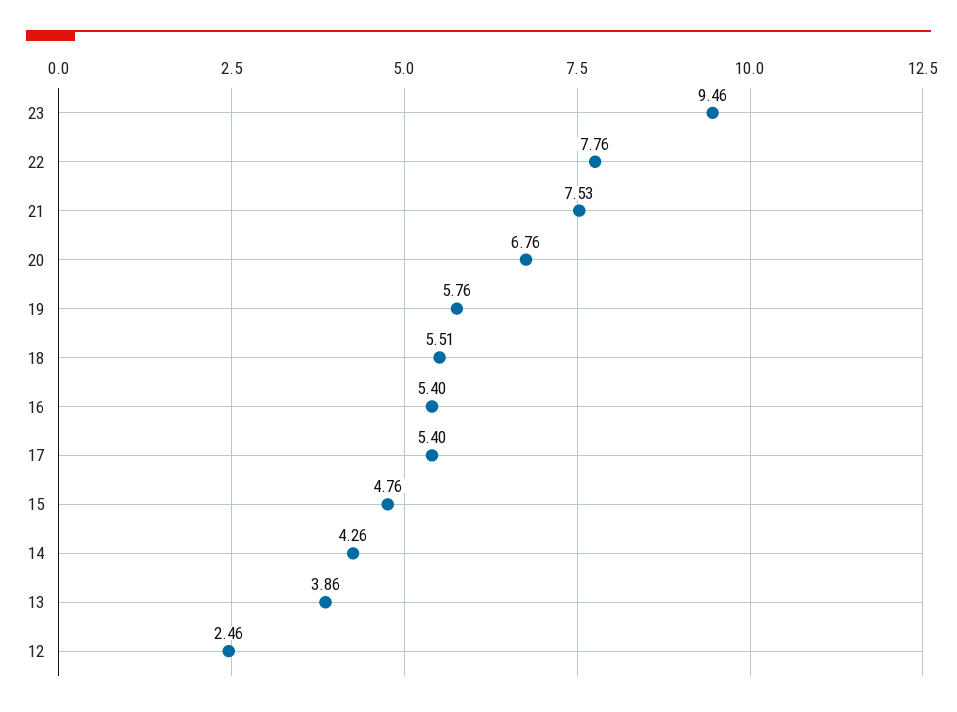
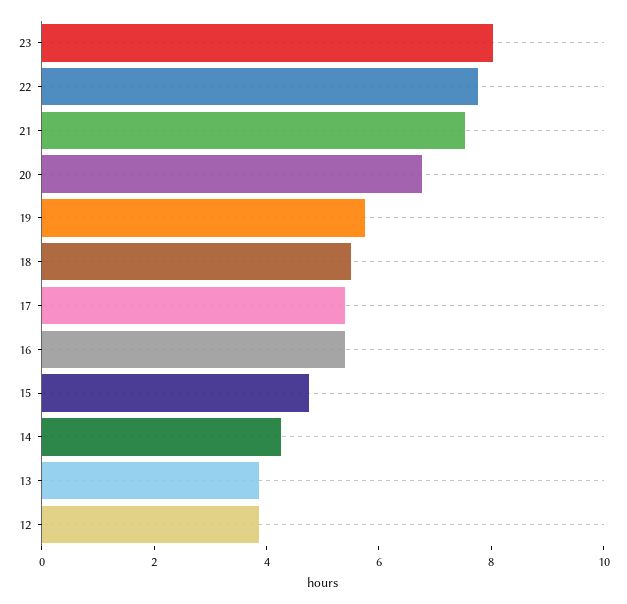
23: 9.46 -> 8
12: 2.46 -> 4

